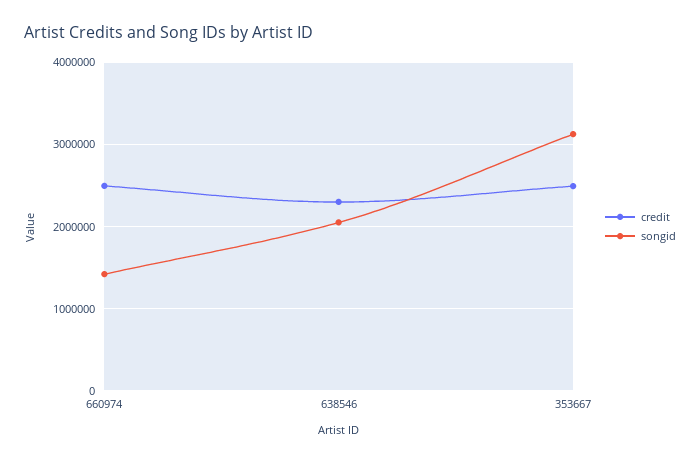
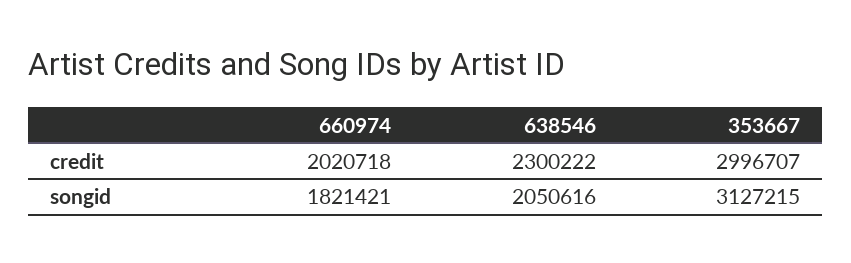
credit, 660974: 2500000 -> 2020718
songid, 660974: 1400000 -> 1821421
credit, 353667: 2500000 -> 2996707

